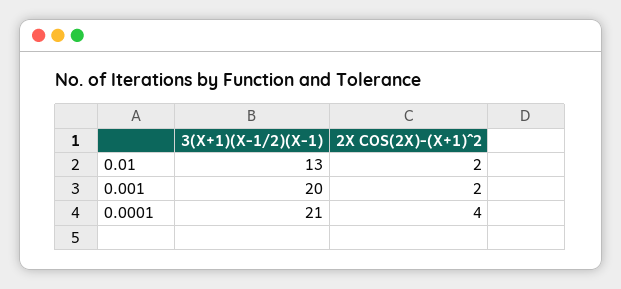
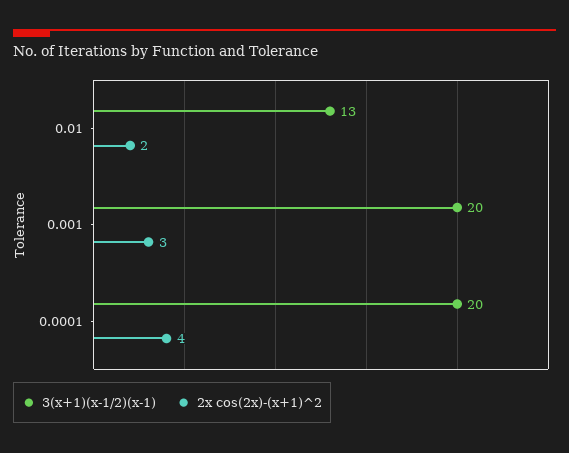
2X COS(2X)-(X+1)^2, 0.001: 2 -> 3
3(X+1)(X-1/2)(X-1), 0.0001: 21 -> 20

